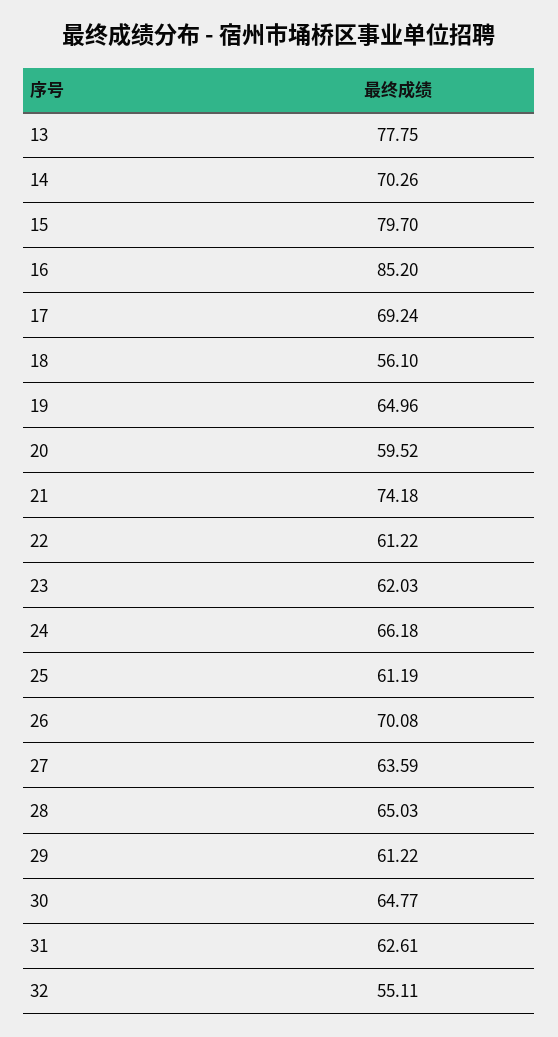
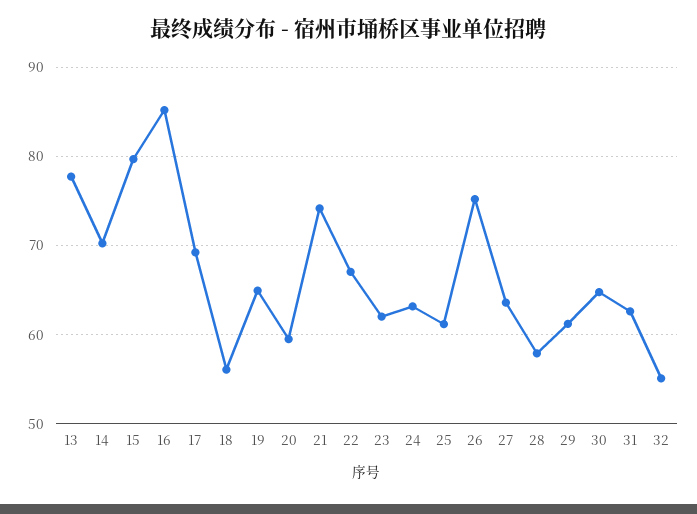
22: 61.22 -> 67
24: 66.18 -> 63
26: 70.08 -> 75
28: 65.03 -> 58

